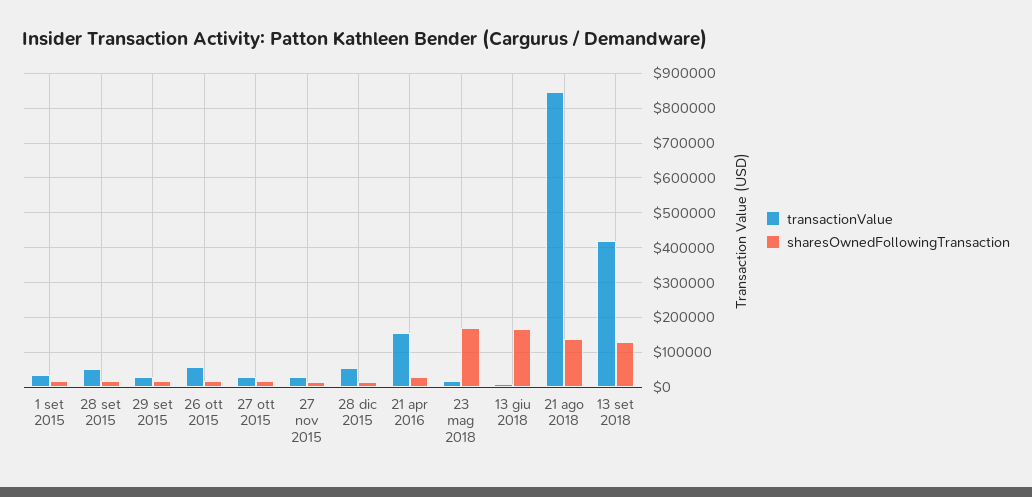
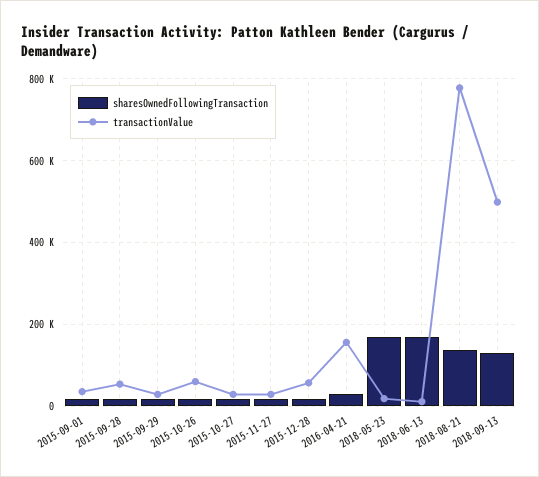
transactionValue, 21 ago 2018: 840000 -> 780000
transactionValue, 13 set 2018: 420000 -> 500000

